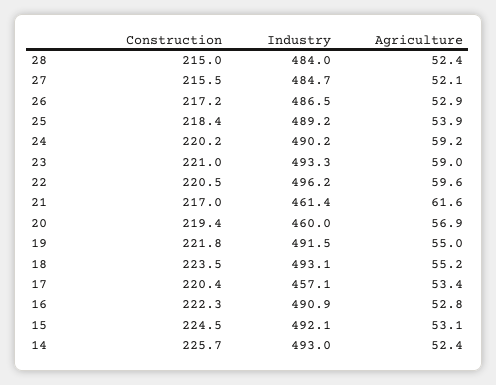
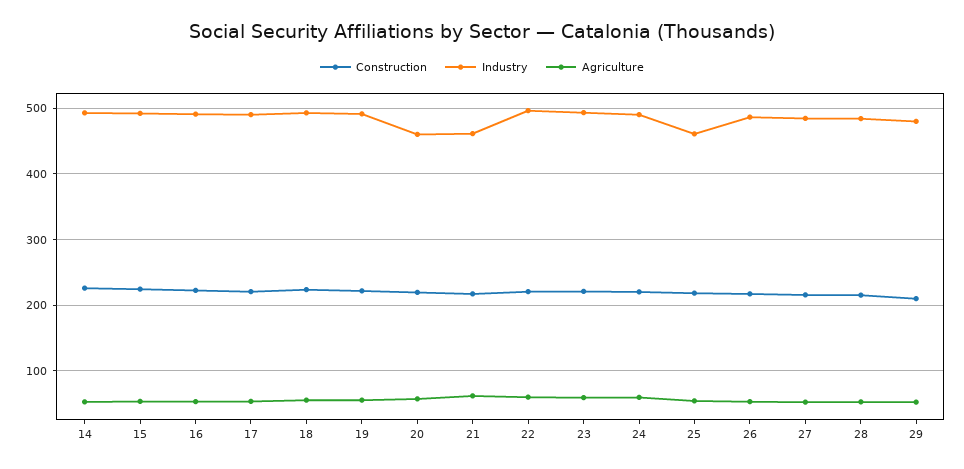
Industry, 25: 489.2 -> 460
Industry, 17: 457.1 -> 490
Construction, 29: none -> 210
Industry, 29: none -> 480
Agriculture, 29: none -> 50

